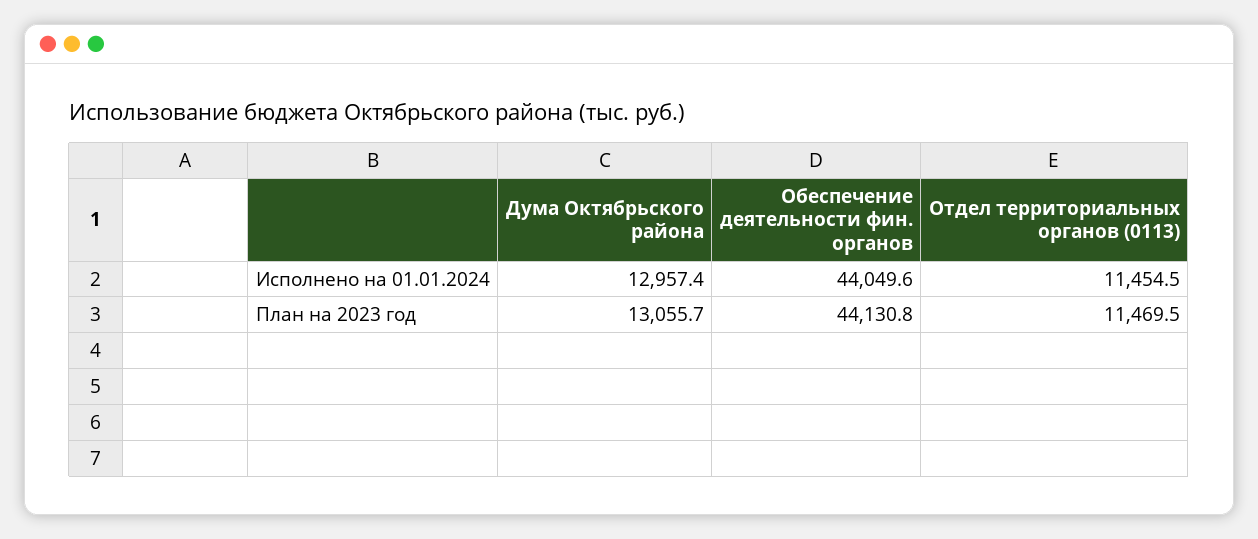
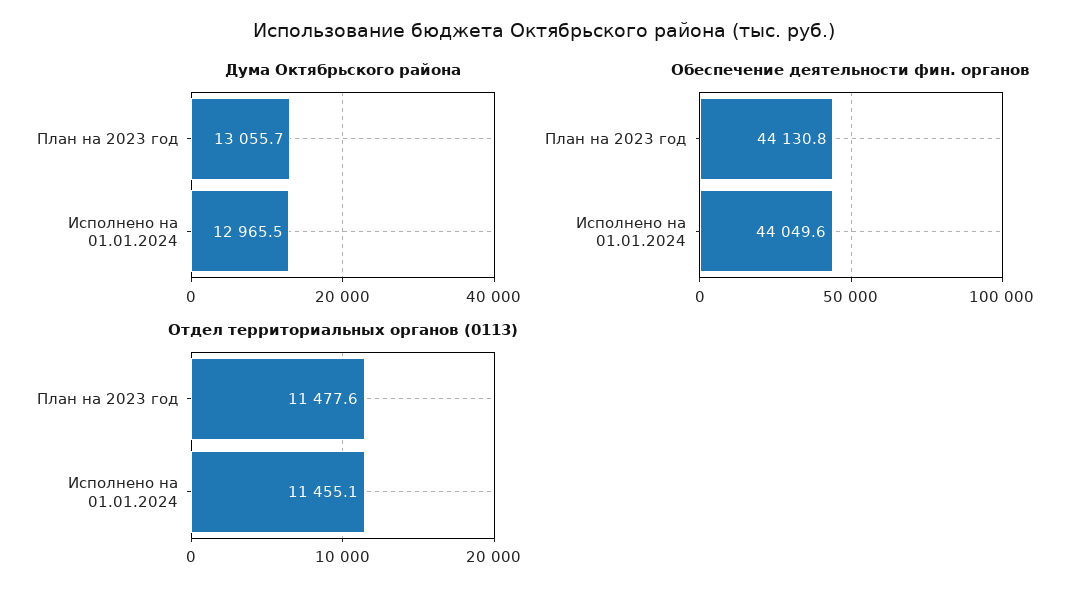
Дума Октябрьского района, Исполнено на 01.01.2024: 12957.4 -> 12965.5
Отдел территориальных органов (0113), Исполнено на 01.01.2024: 11454.5 -> 11455.1
Отдел территориальных органов (0113), План на 2023 год: 11469.5 -> 11477.6

